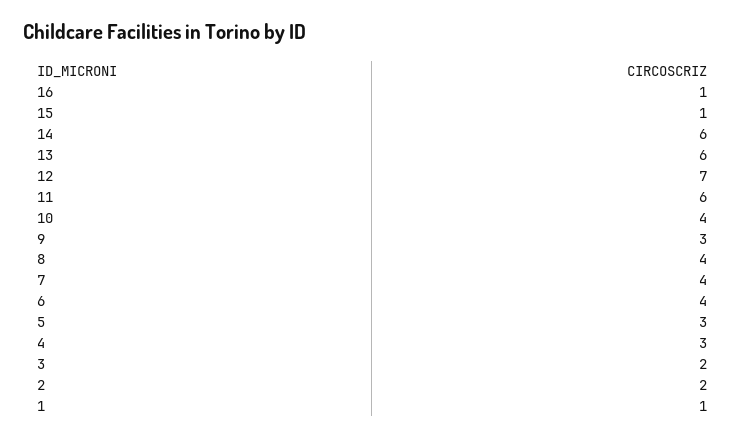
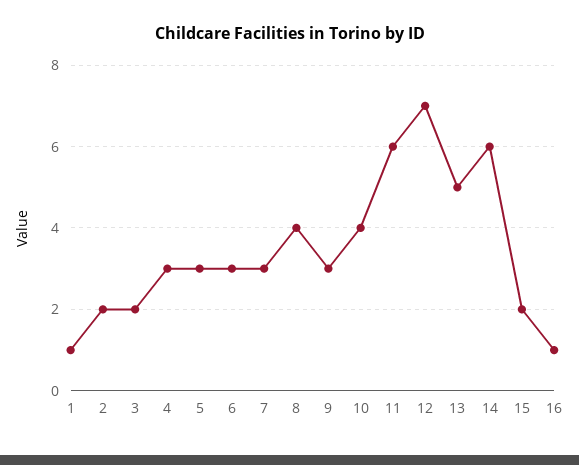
15: 1 -> 2
13: 6 -> 5
7: 4 -> 3
6: 4 -> 3

